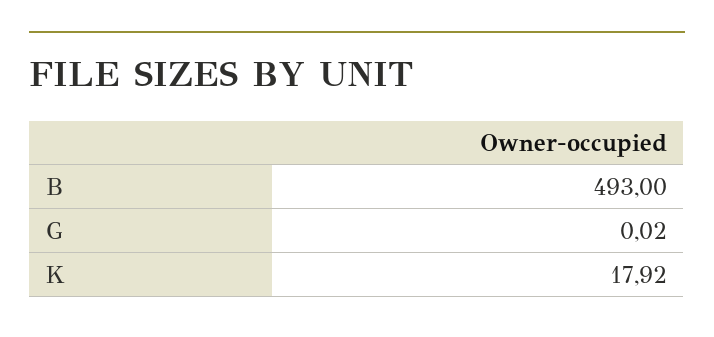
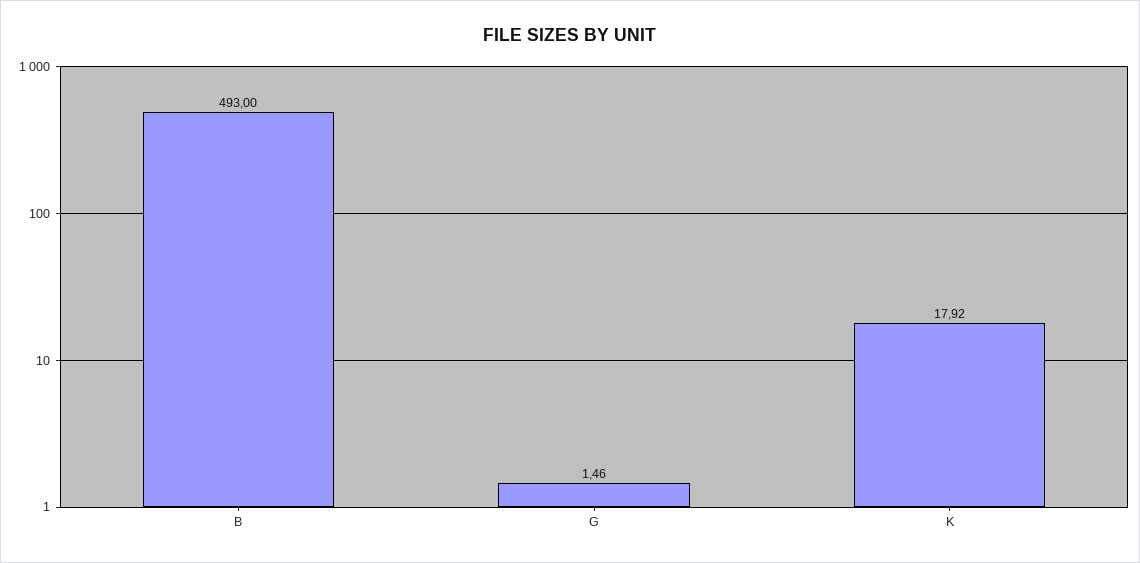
G: 0.02 -> 1.46

